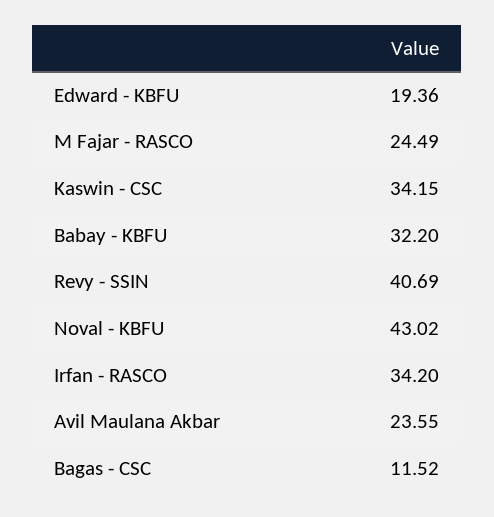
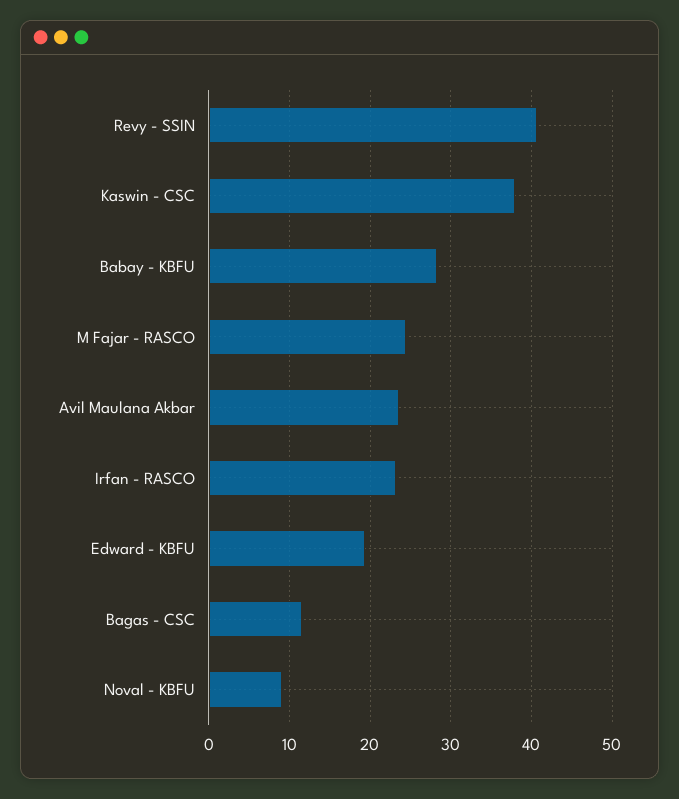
Kaswin - CSC: 34.15 -> 38
Babay - KBFU: 32.2 -> 28
Noval - KBFU: 43.02 -> 9
Irfan - RASCO: 34.2 -> 23

